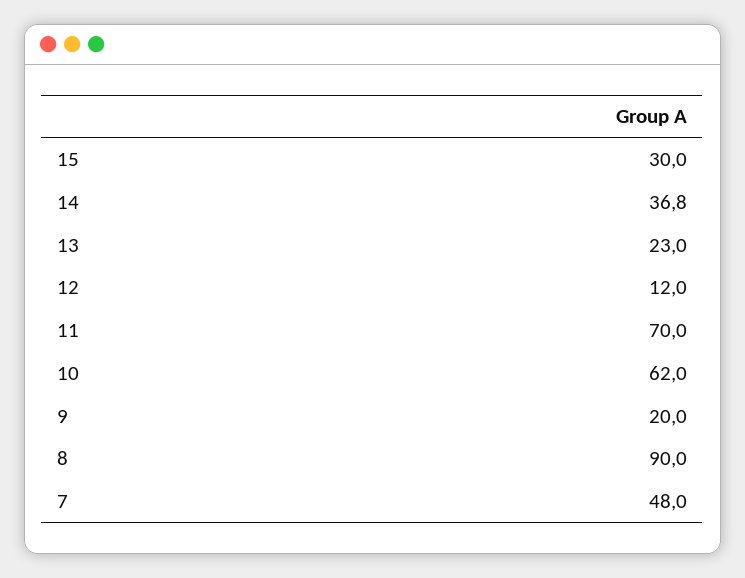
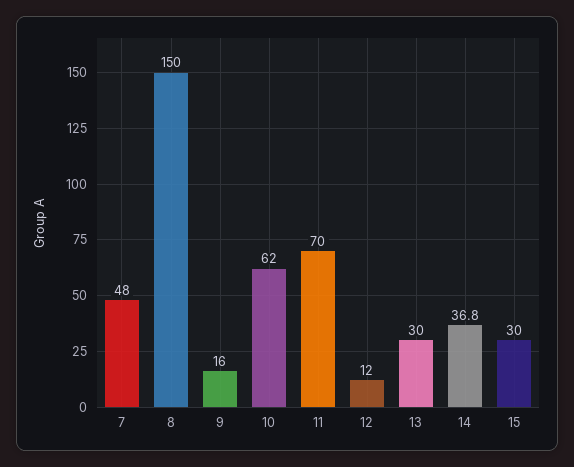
13: 23 -> 30
9: 20 -> 16
8: 90 -> 150

